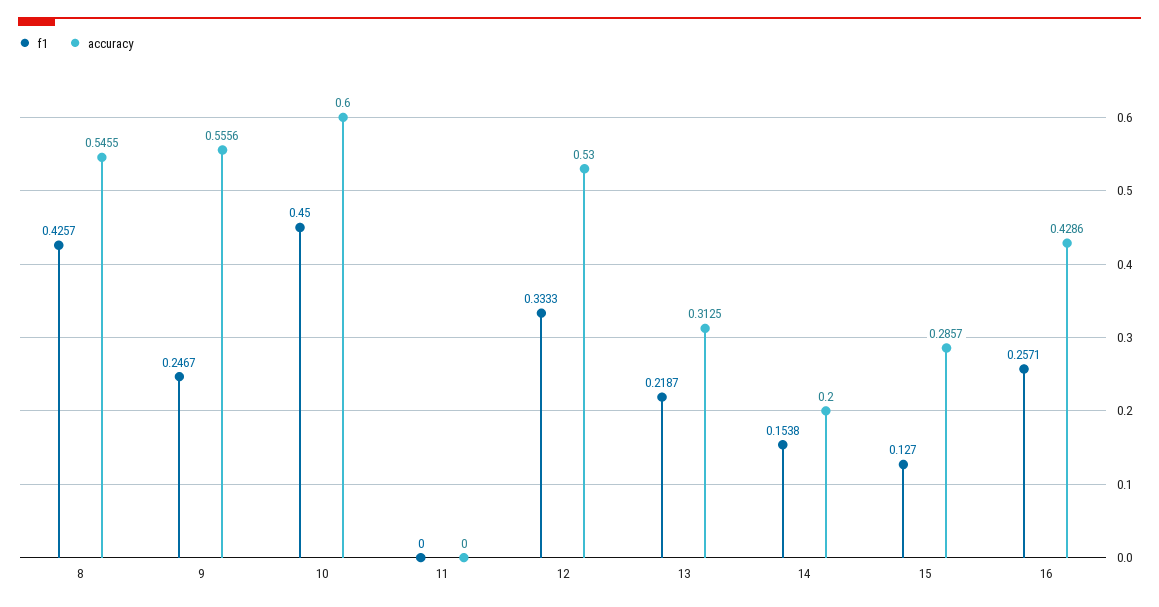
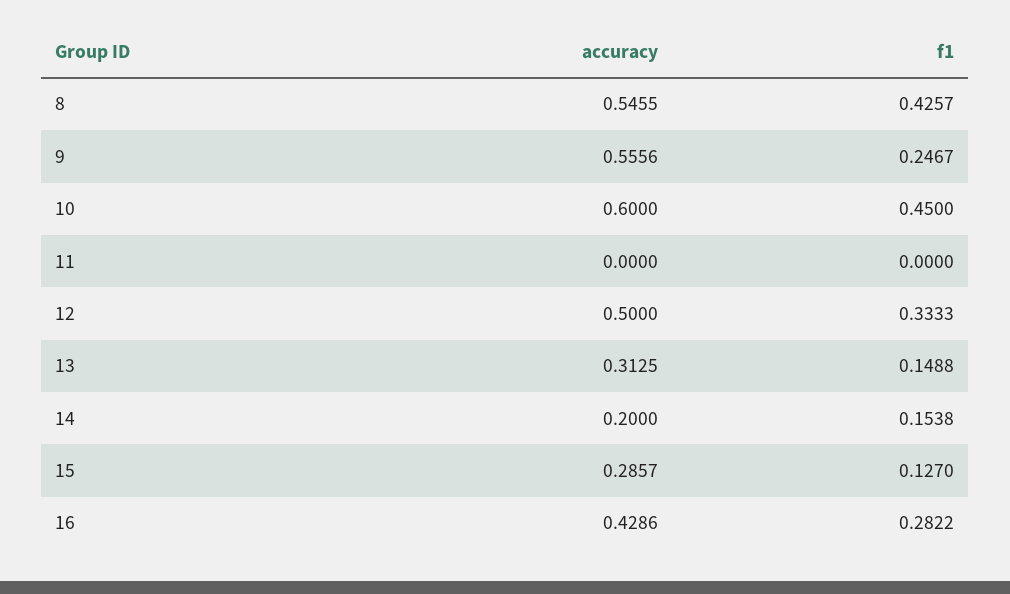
accuracy, 12: 0.53 -> 0.5
f1, 13: 0.2187 -> 0.1488
f1, 16: 0.2571 -> 0.2822

